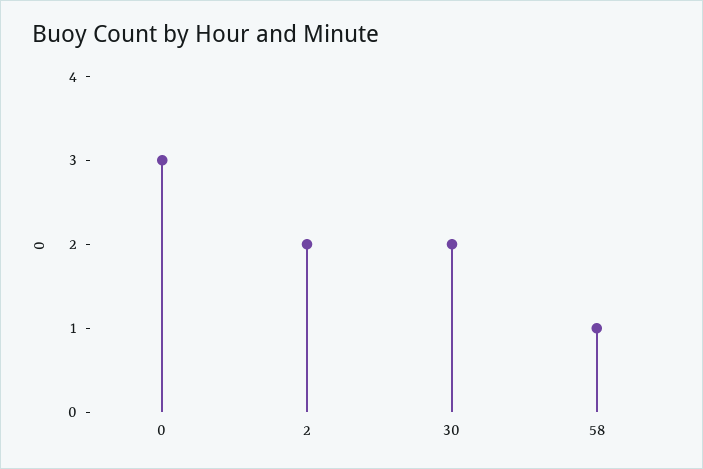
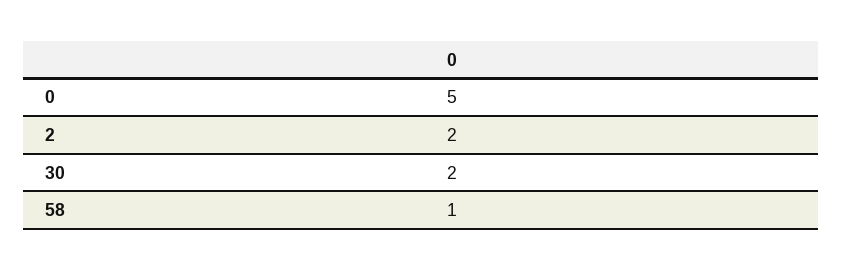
0: 3 -> 5

